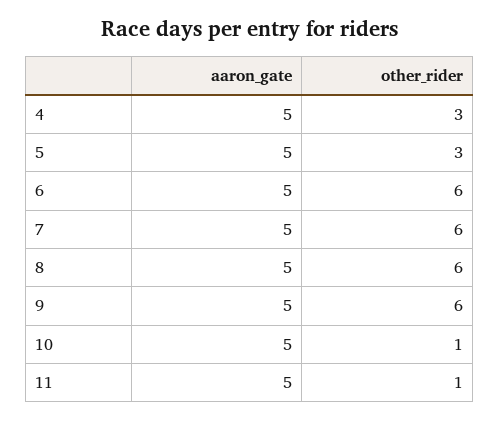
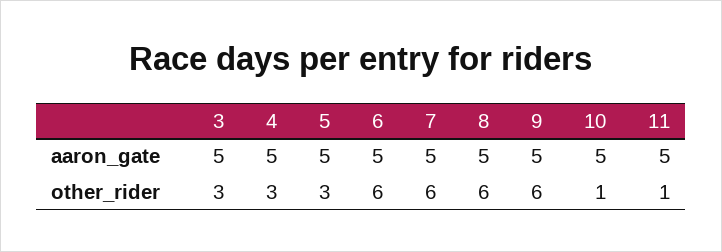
aaron_gate, 3: none -> 5
other_rider, 3: none -> 3

